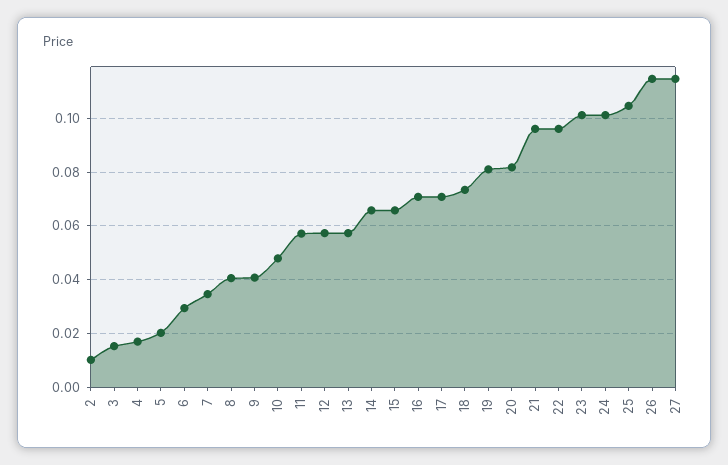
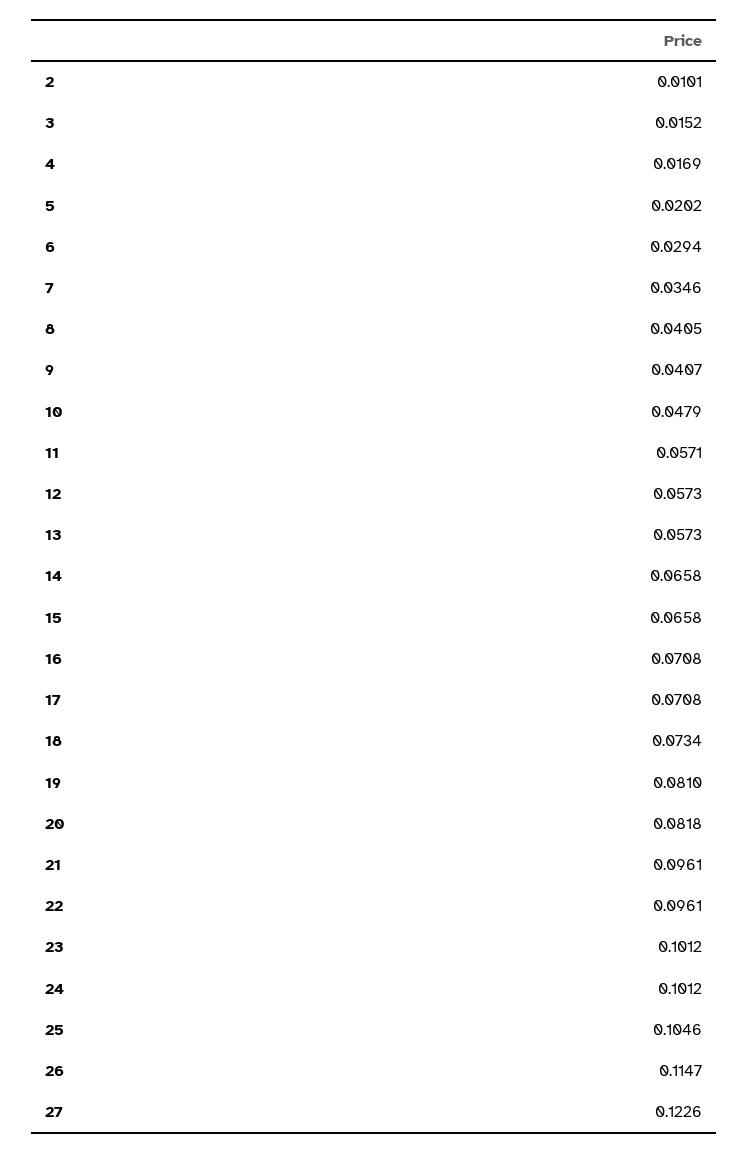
27: 0.115 -> 0.1226

